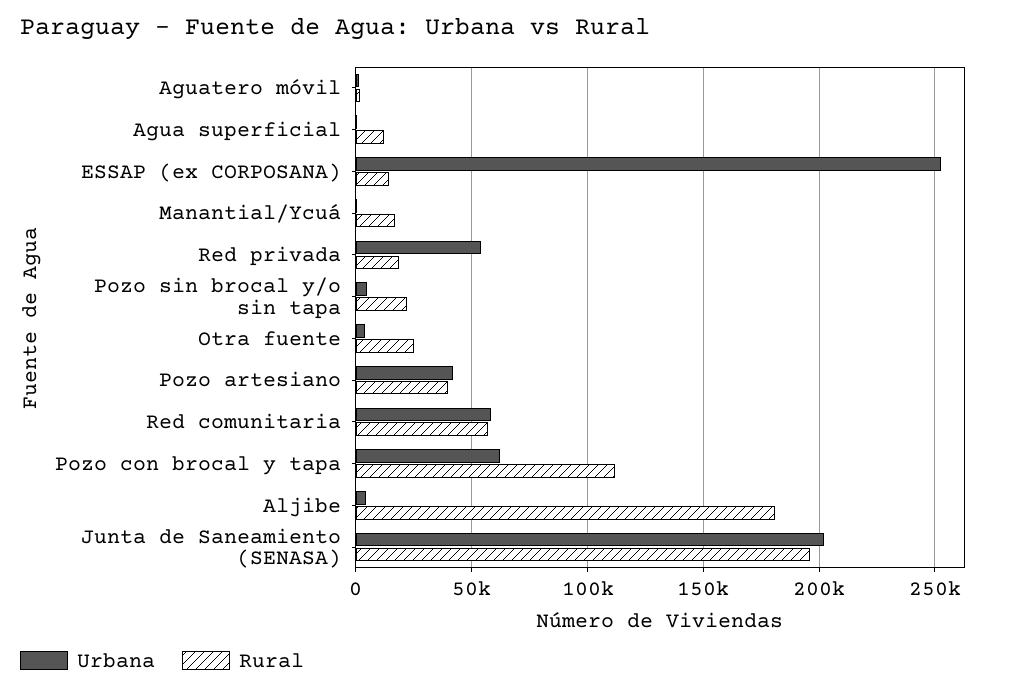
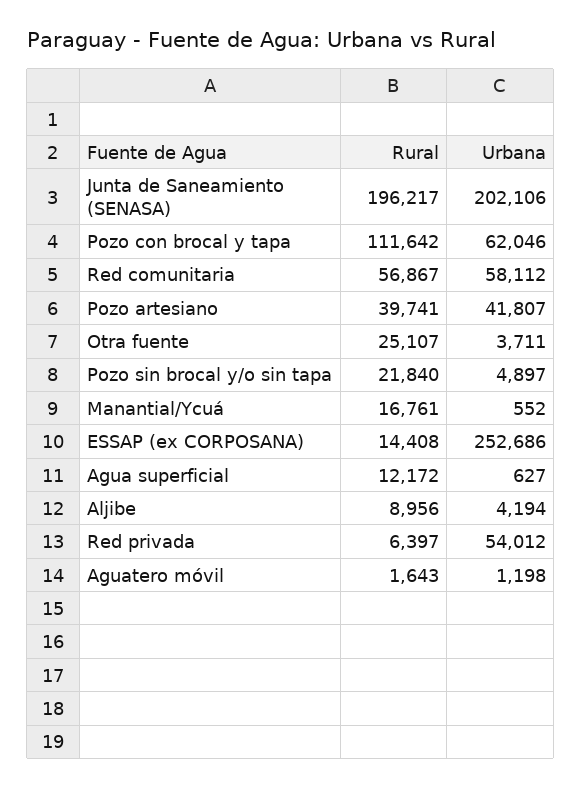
Rural, Red privada: 20000 -> 6397
Rural, Aljibe: 180000 -> 8956

